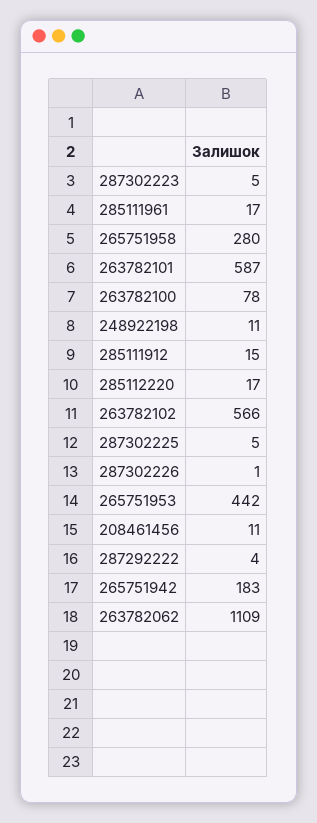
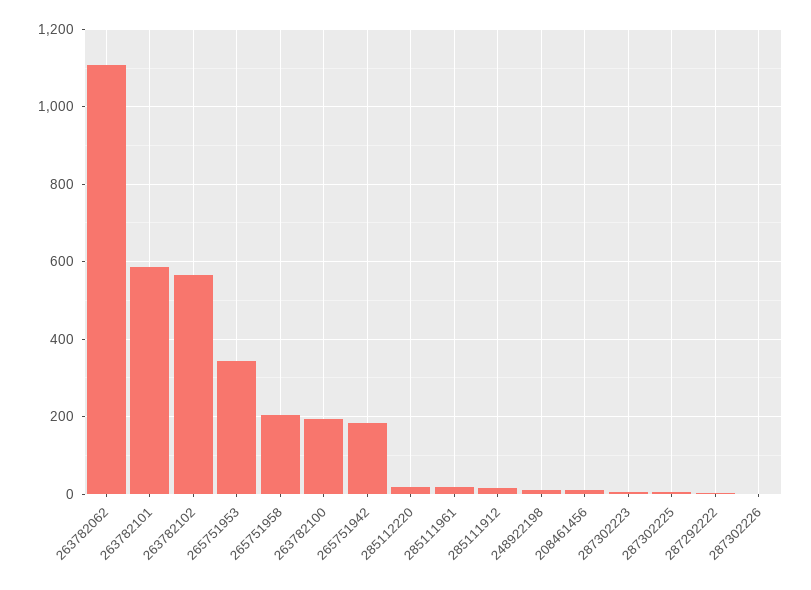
265751958: 280 -> 200
263782100: 78 -> 200
265751953: 442 -> 340

